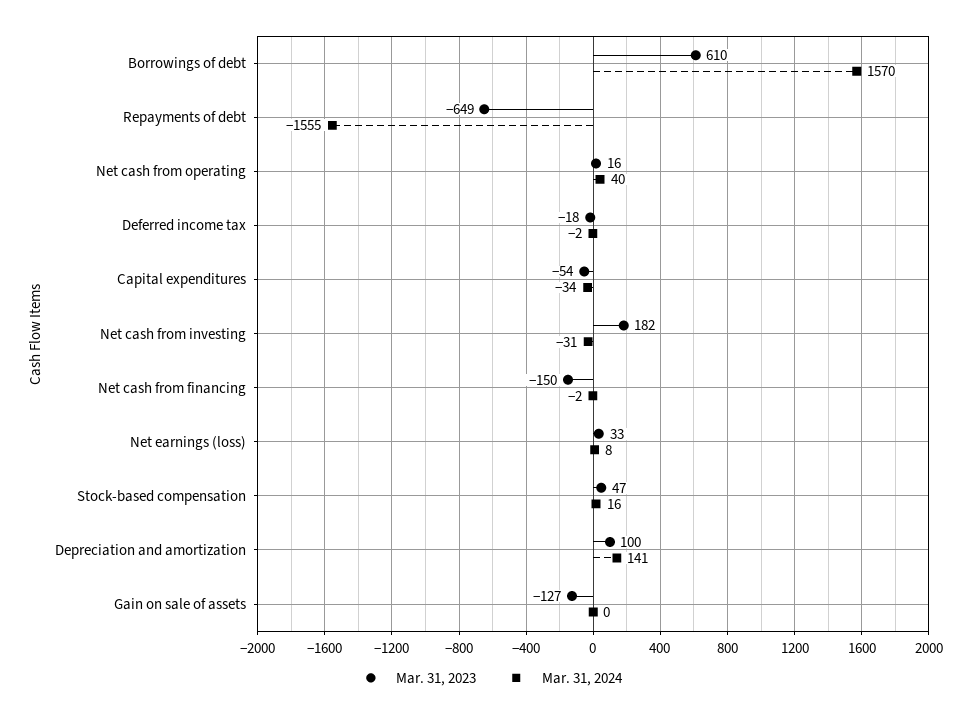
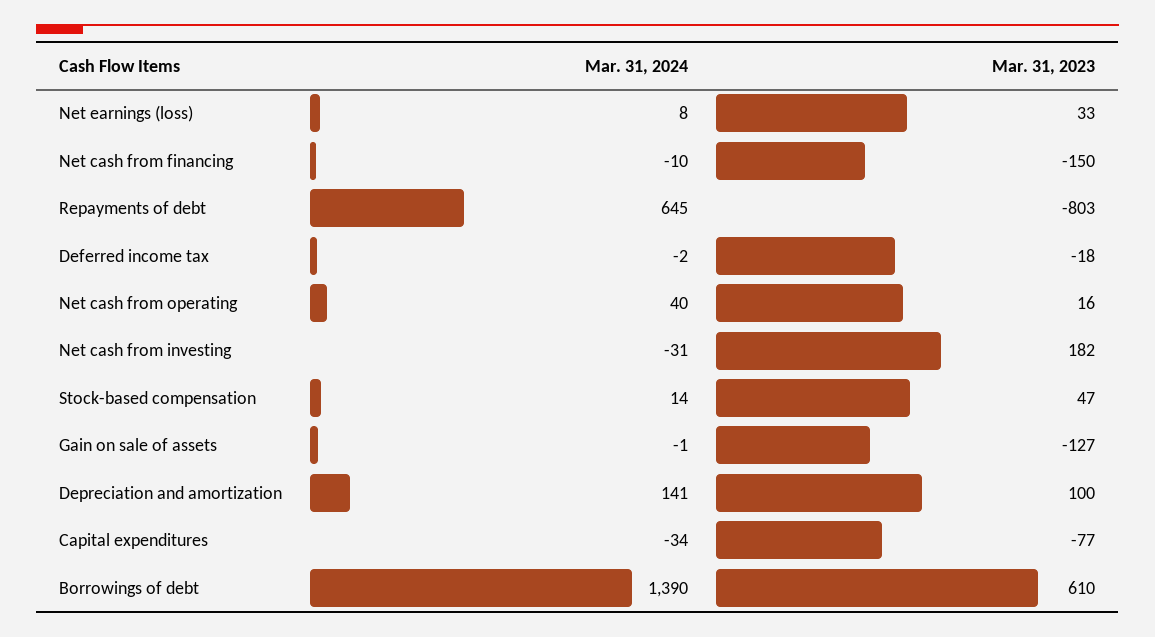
Mar. 31, 2024, Borrowings of debt: 1570 -> 1390
Mar. 31, 2023, Repayments of debt: -649 -> -803
Mar. 31, 2024, Repayments of debt: -1555 -> 645
Mar. 31, 2023, Capital expenditures: -54 -> -77
Mar. 31, 2024, Net cash from financing: -2 -> -10
Mar. 31, 2024, Stock-based compensation: 16 -> 14
Mar. 31, 2024, Gain on sale of assets: 0 -> -1

